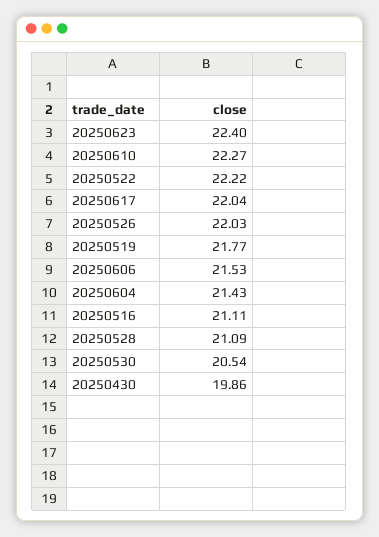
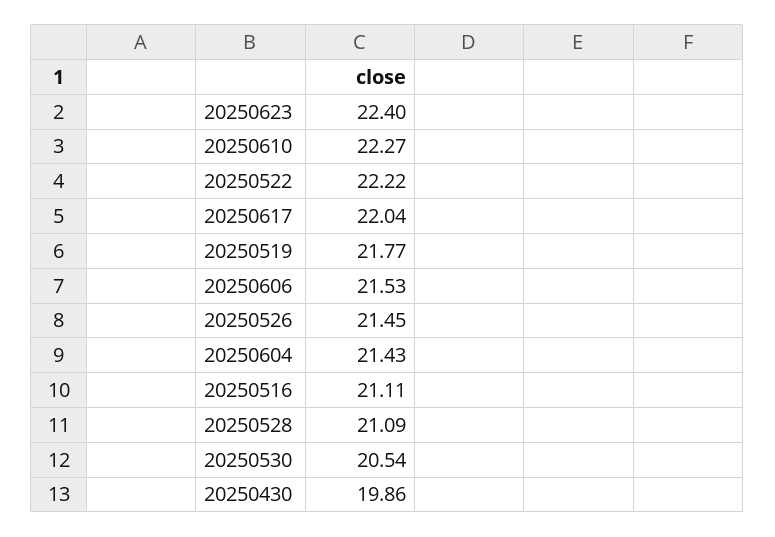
20250526: 22.03 -> 21.45

